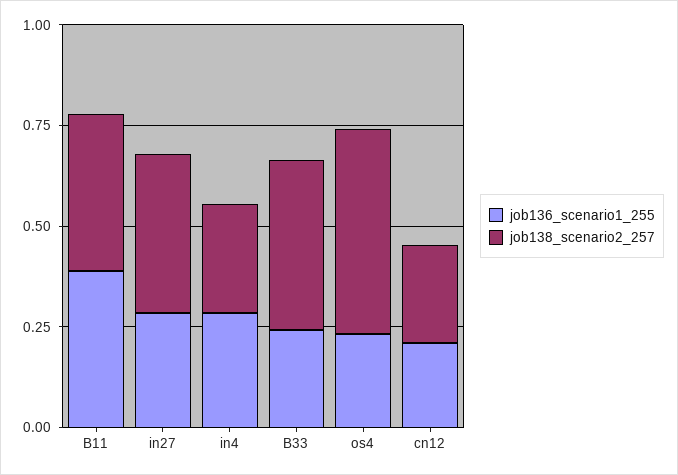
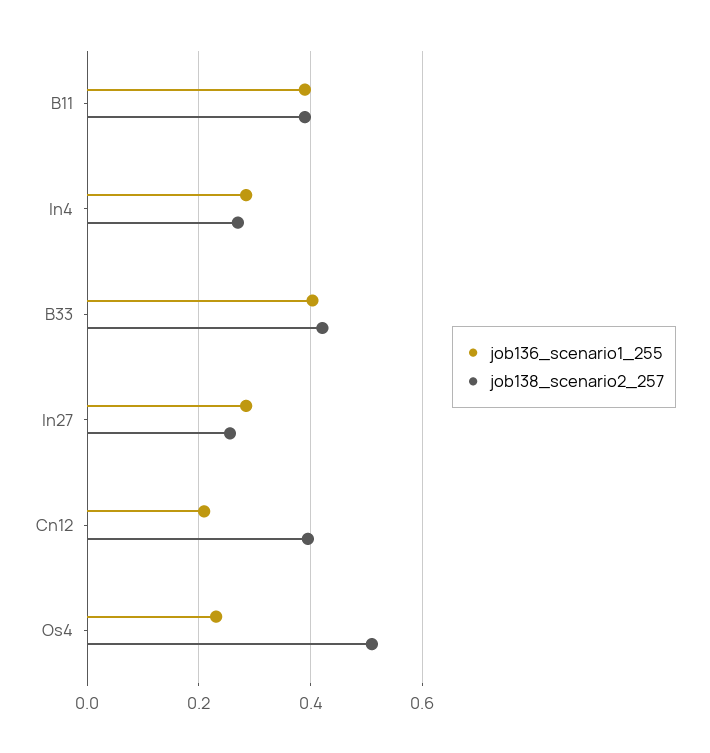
job138_scenario2_257, in27: 0.4 -> 0.26
job136_scenario1_255, B33: 0.25 -> 0.4
job138_scenario2_257, cn12: 0.25 -> 0.4

